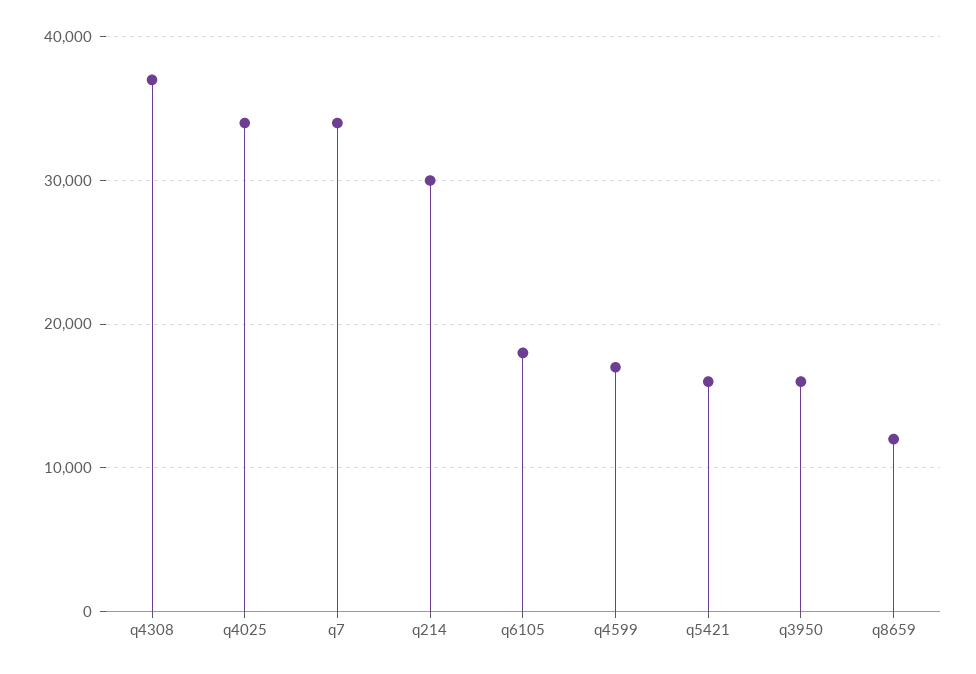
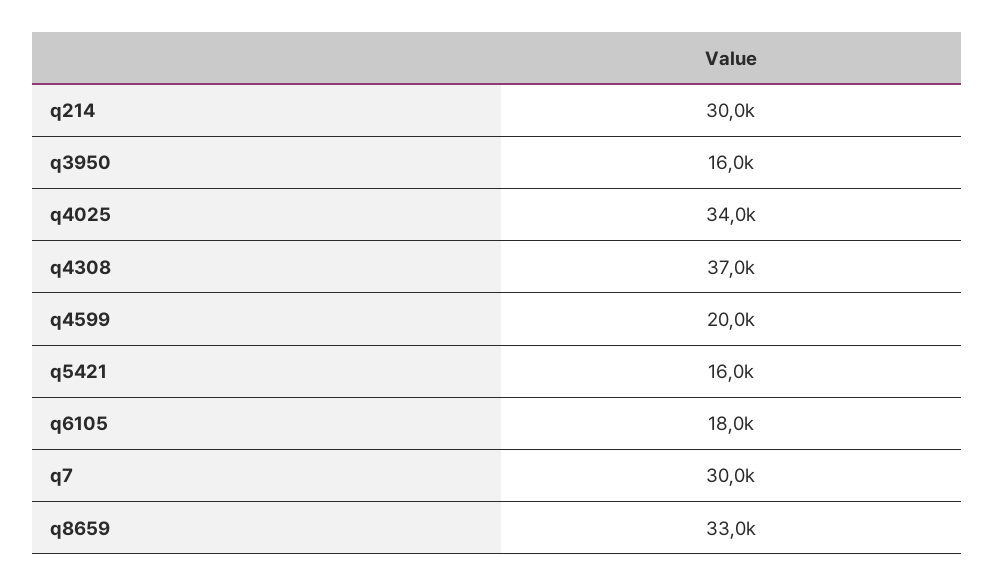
q7: 34000 -> 30000
q4599: 17000 -> 20000
q8659: 12000 -> 33000

